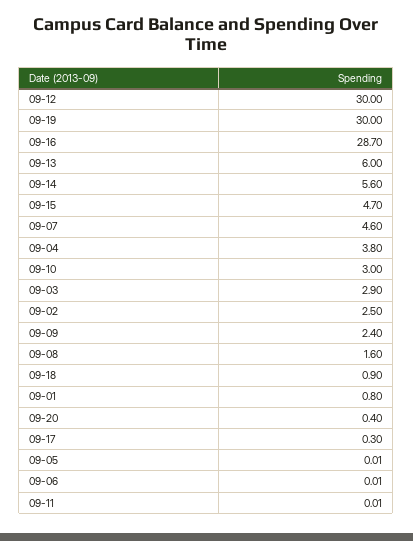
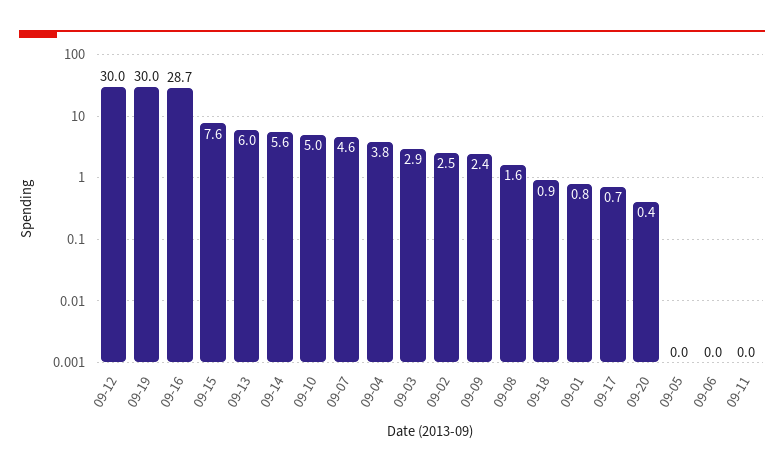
09-15: 4.7 -> 7.6
09-10: 3 -> 5
09-17: 0.3 -> 0.7

